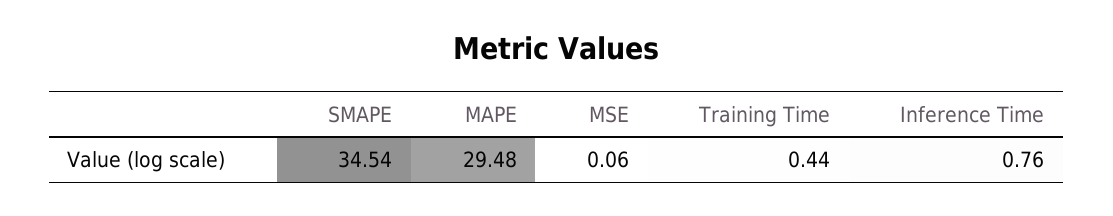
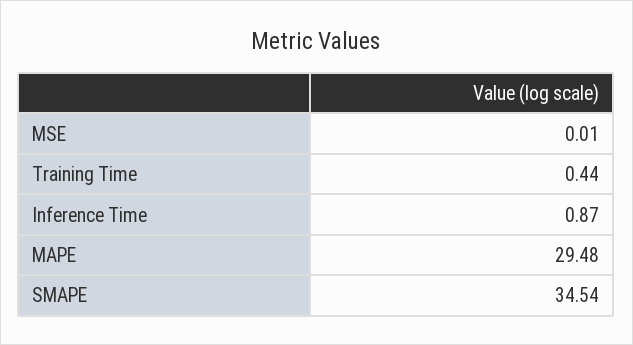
MSE: 0.06 -> 0.01
Inference Time: 0.76 -> 0.87

